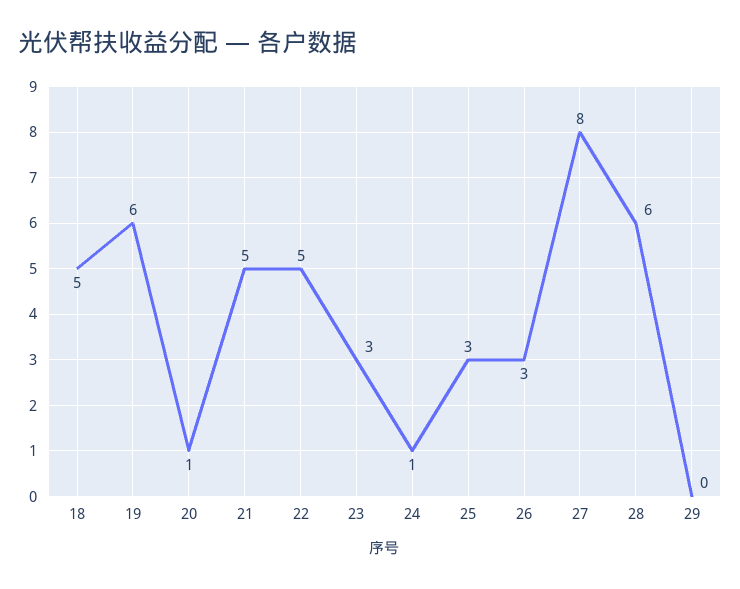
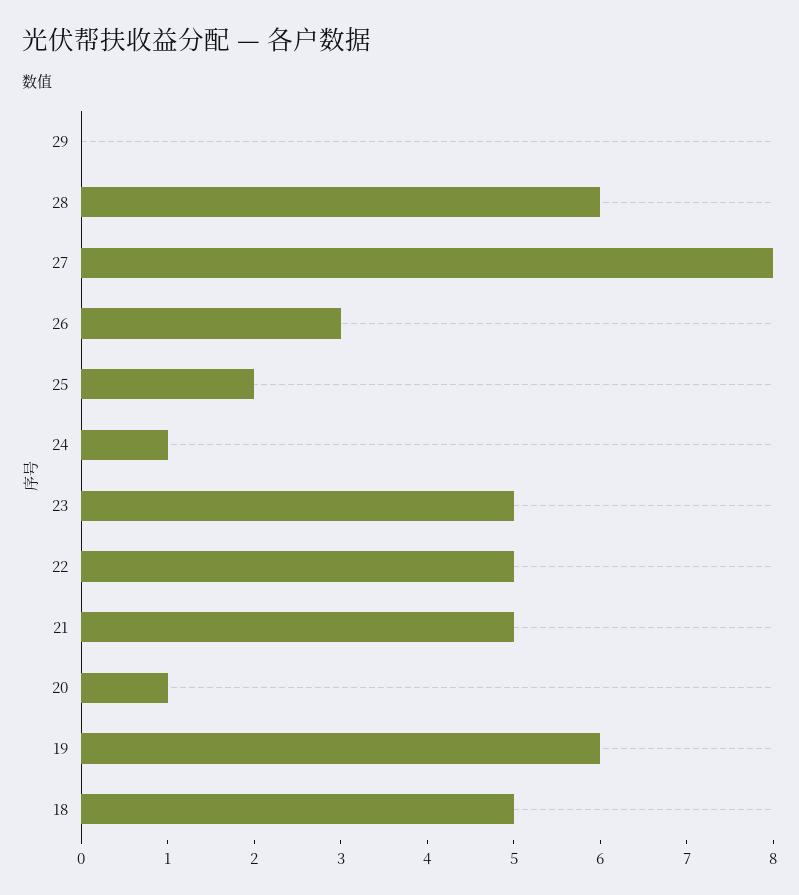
23: 3 -> 5
25: 3 -> 2

